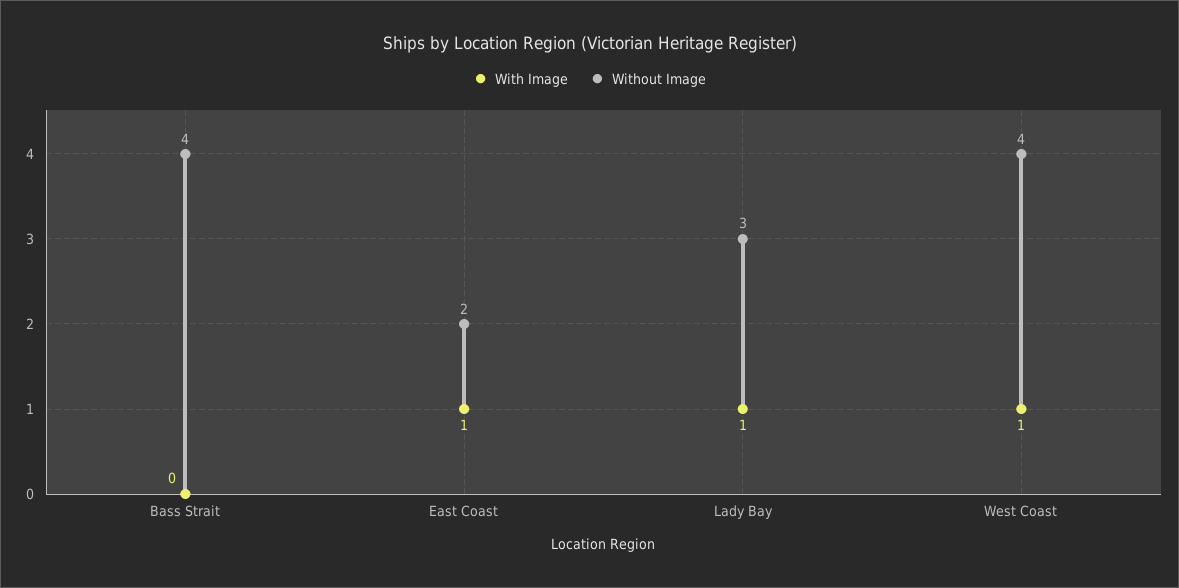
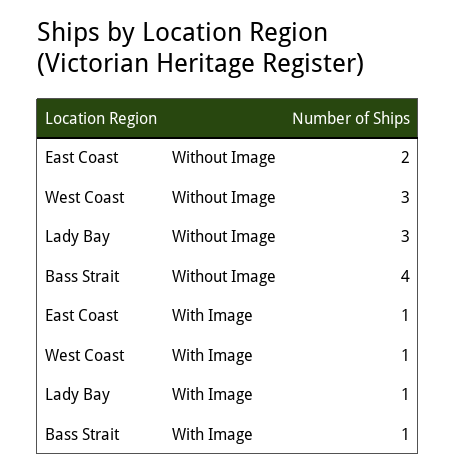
With Image, Bass Strait: 0 -> 1
Without Image, West Coast: 4 -> 3

